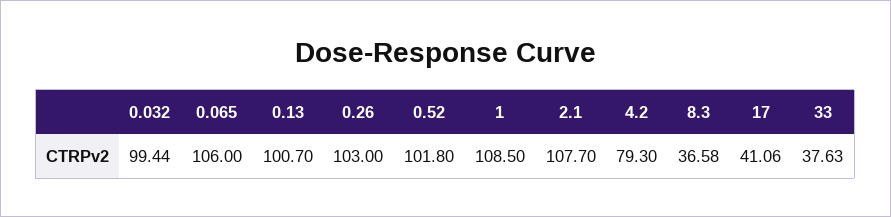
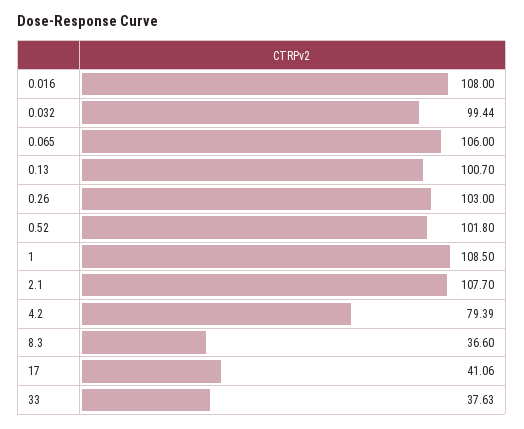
4.2: 79.3 -> 79.39
8.3: 36.58 -> 36.6
0.016: none -> 108

